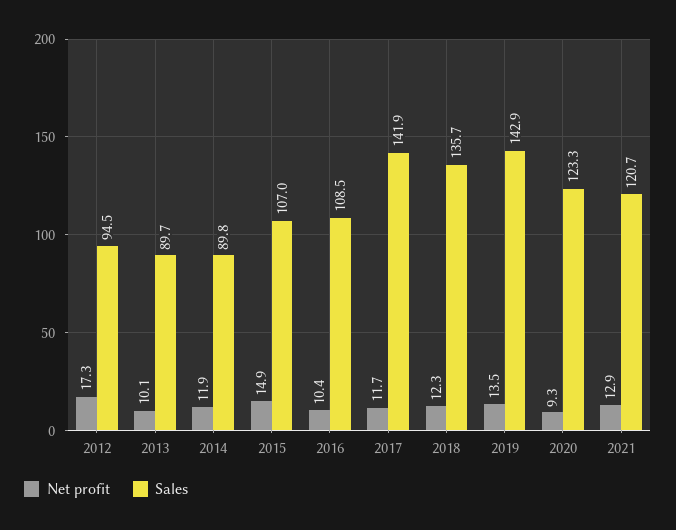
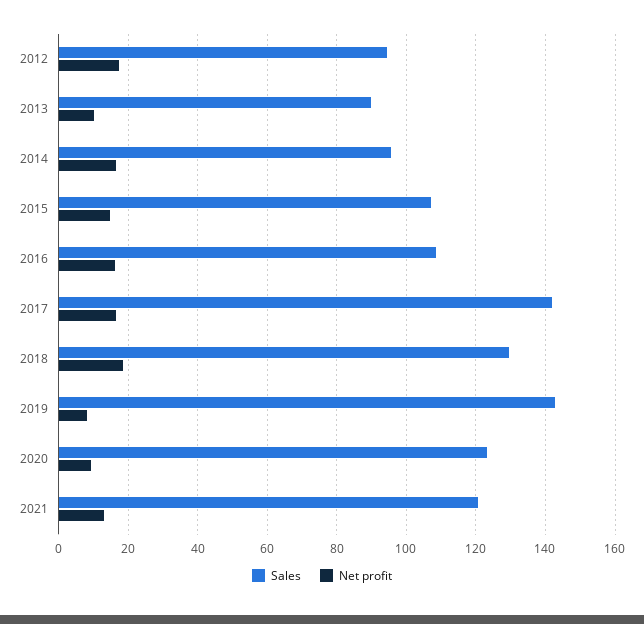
Net profit, 2014: 11.9 -> 16
Sales, 2014: 89.8 -> 96
Net profit, 2016: 10.4 -> 16
Net profit, 2017: 11.7 -> 16
Net profit, 2018: 12.3 -> 18
Sales, 2018: 135.7 -> 130
Net profit, 2019: 13.5 -> 8

